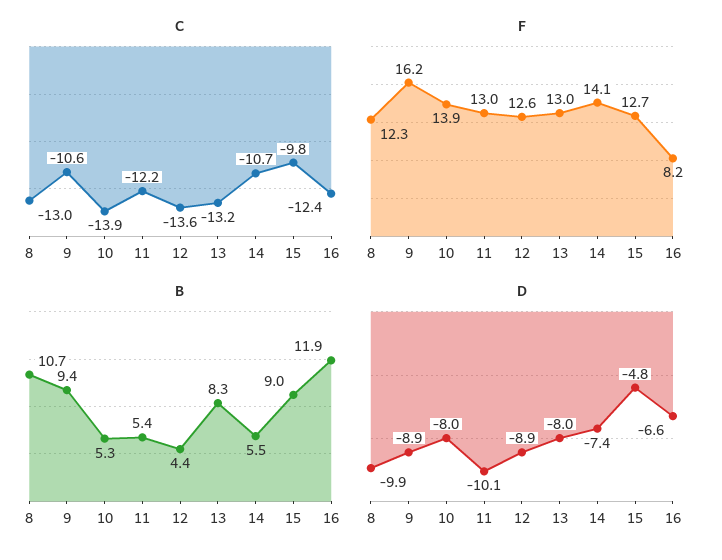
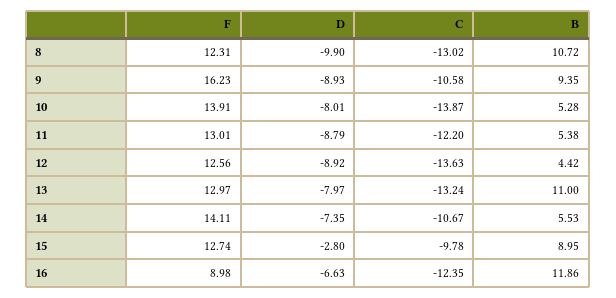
F, 16: 8.2 -> 8.98
B, 13: 8.3 -> 11
D, 11: -10.1 -> -8.79
D, 15: -4.8 -> -2.8

